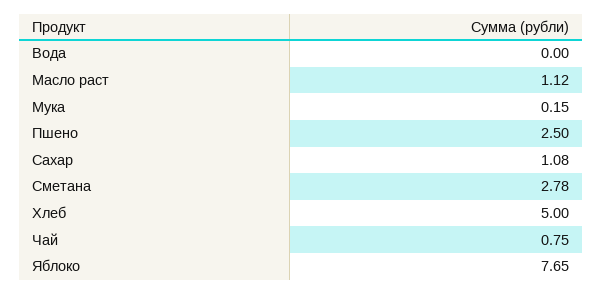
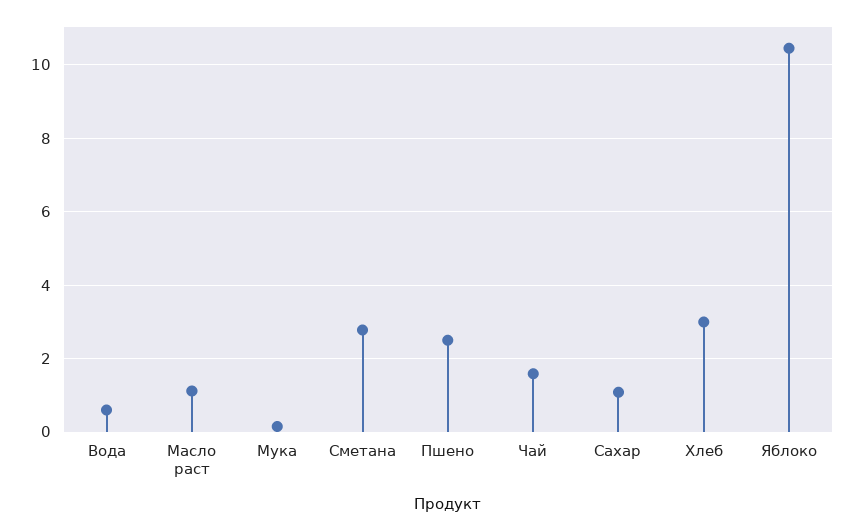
Вода: 0 -> 0.6
Хлеб: 5 -> 3
Чай: 0.75 -> 1.6
Яблоко: 7.65 -> 10.4

